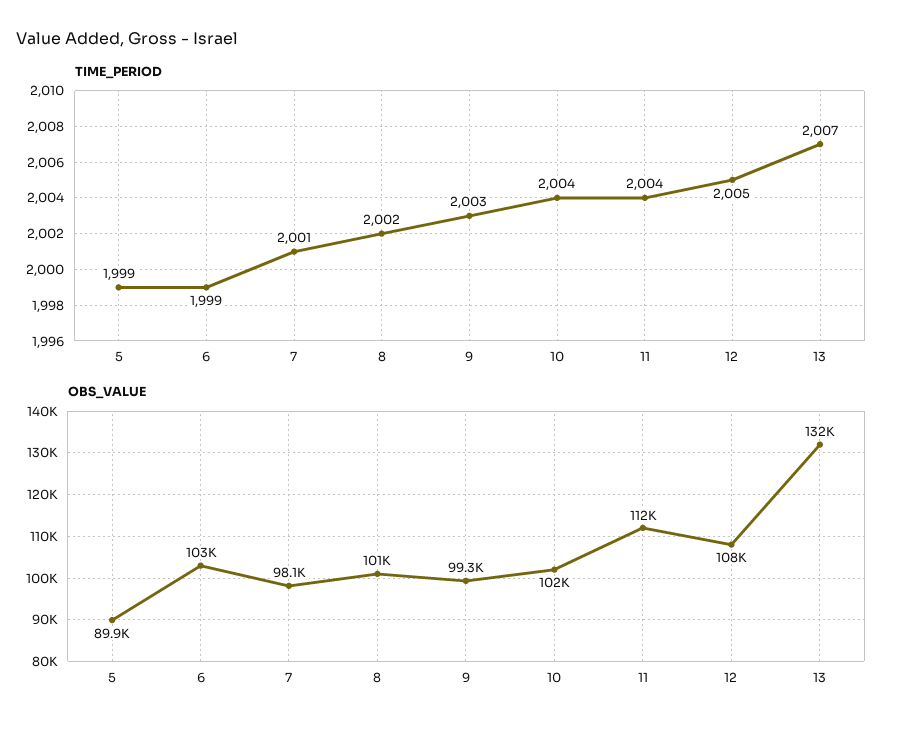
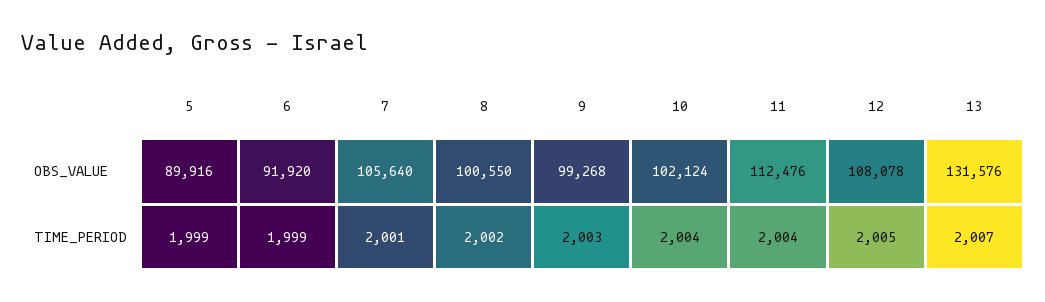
OBS_VALUE, 6: 103000 -> 91920
OBS_VALUE, 7: 98100 -> 105640

